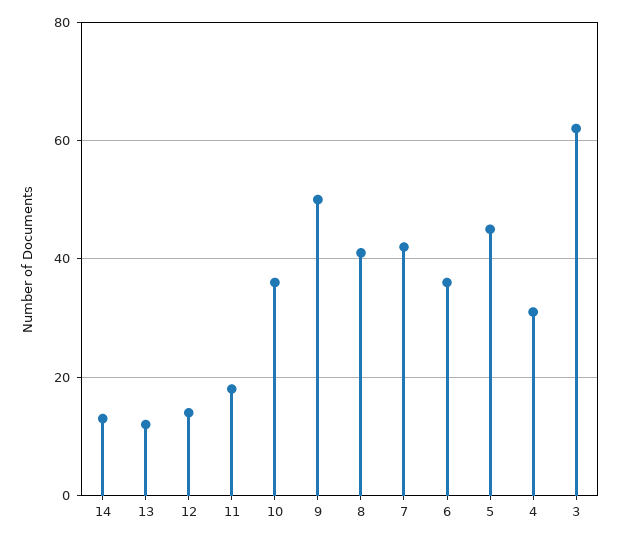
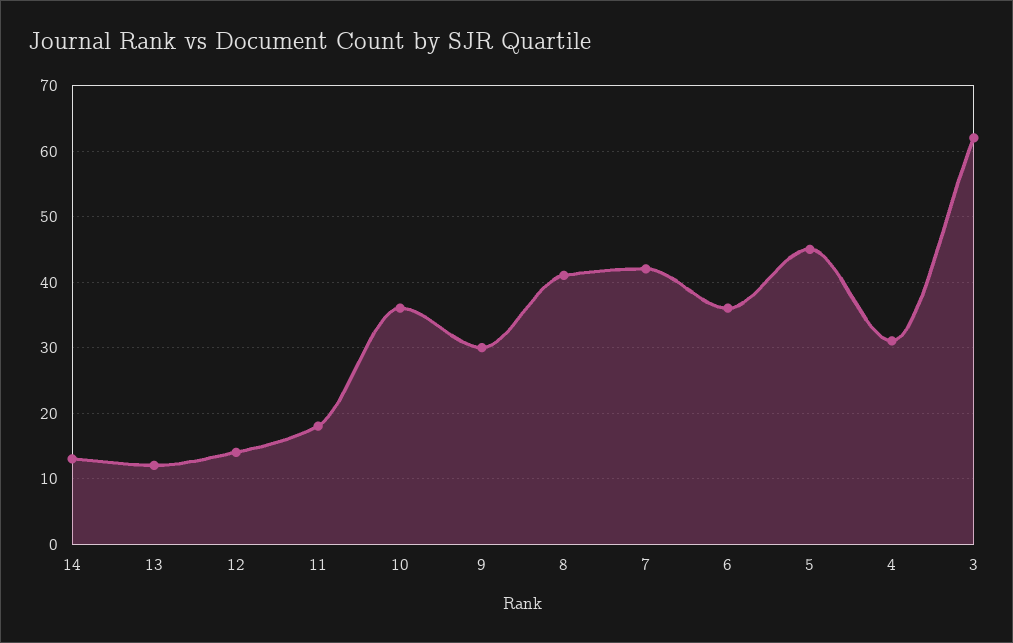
9: 50 -> 30

